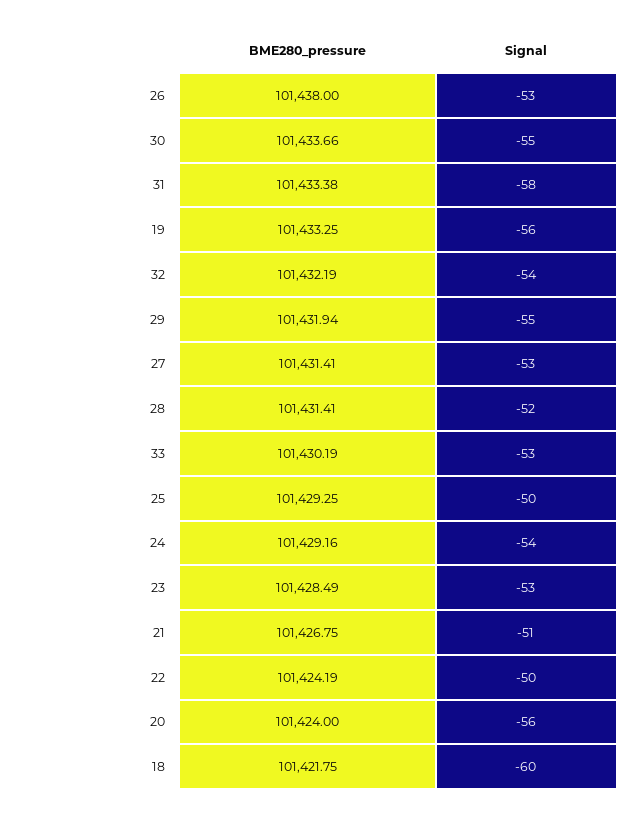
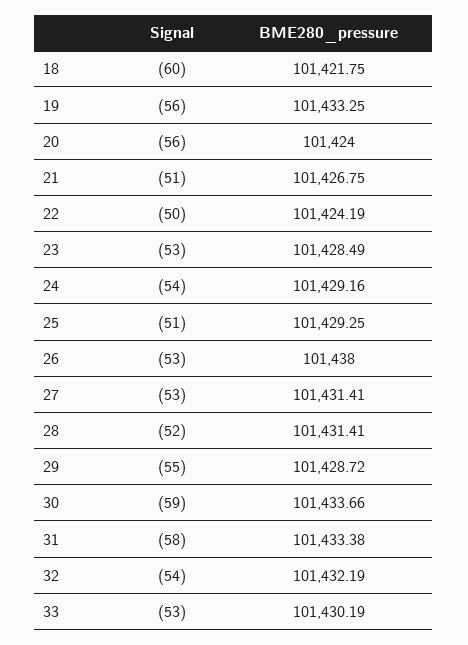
Signal, 30: -55 -> -59
BME280_pressure, 29: 101431.94 -> 101428.72
Signal, 25: -50 -> -51

